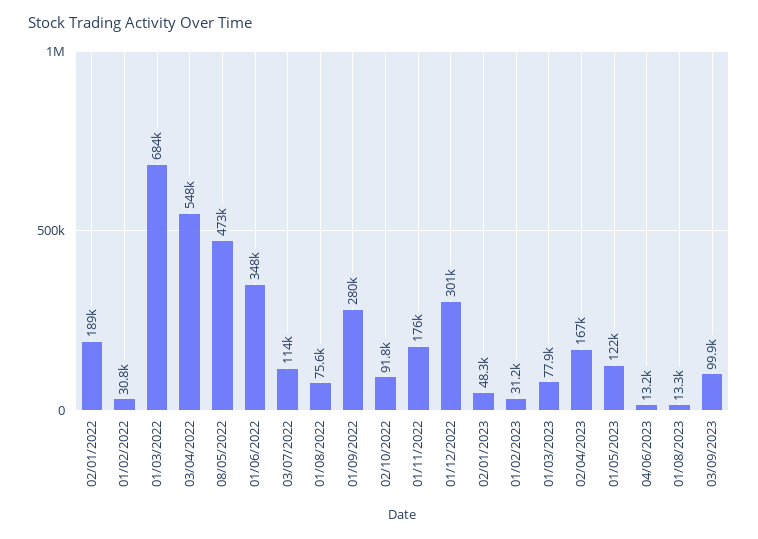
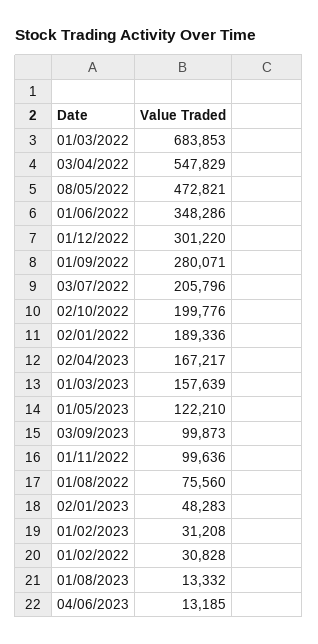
03/07/2022: 114000 -> 205796
02/10/2022: 91800 -> 199776
01/11/2022: 176000 -> 99636
01/03/2023: 77900 -> 157639

